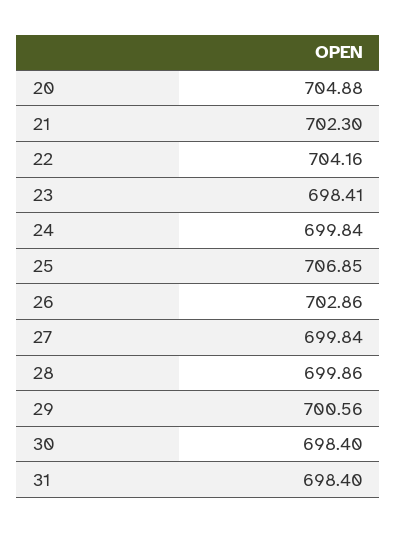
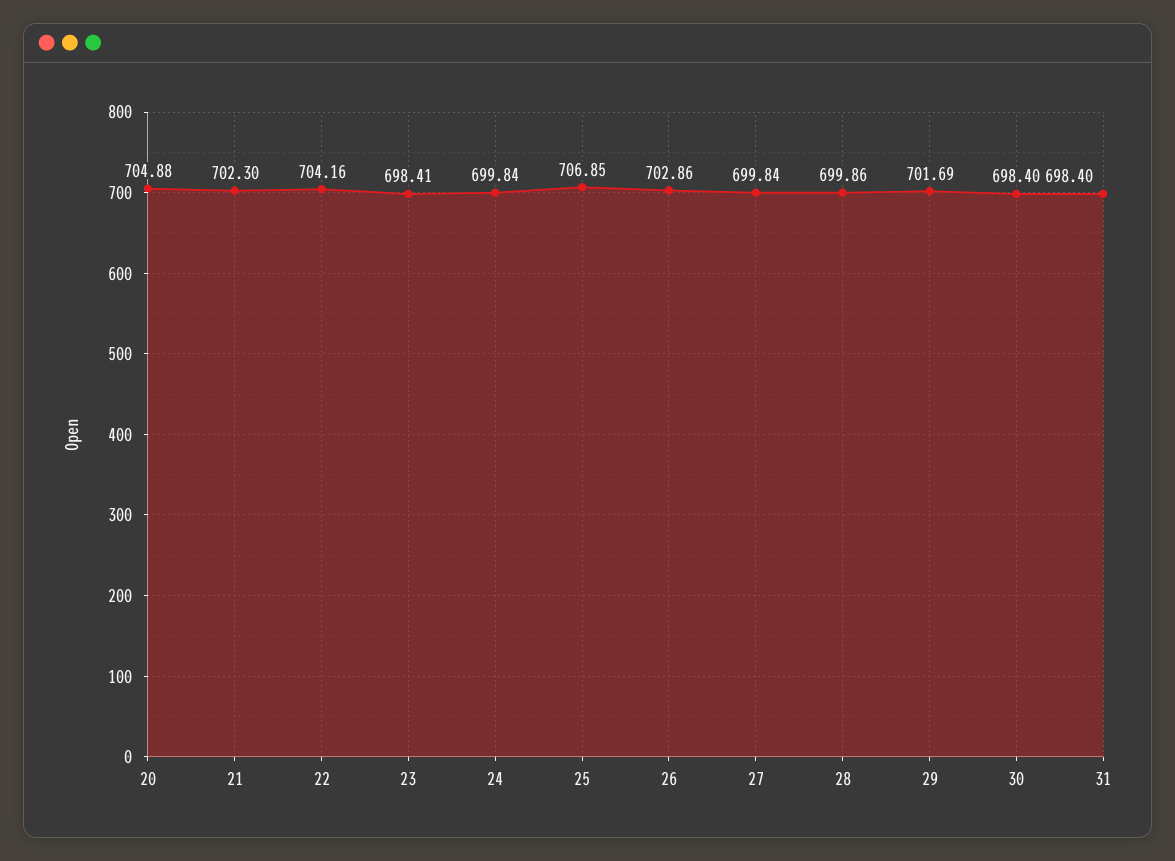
29: 700.56 -> 701.69

